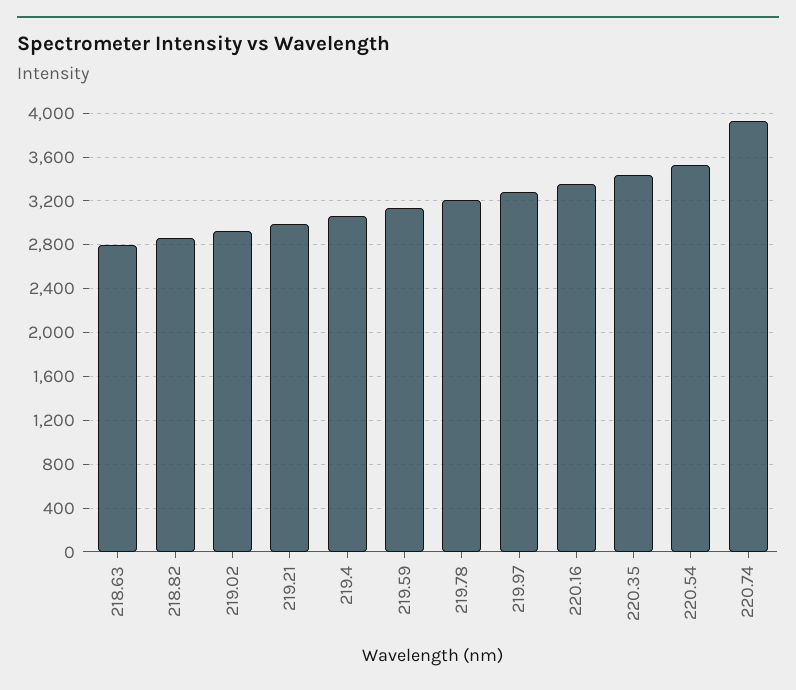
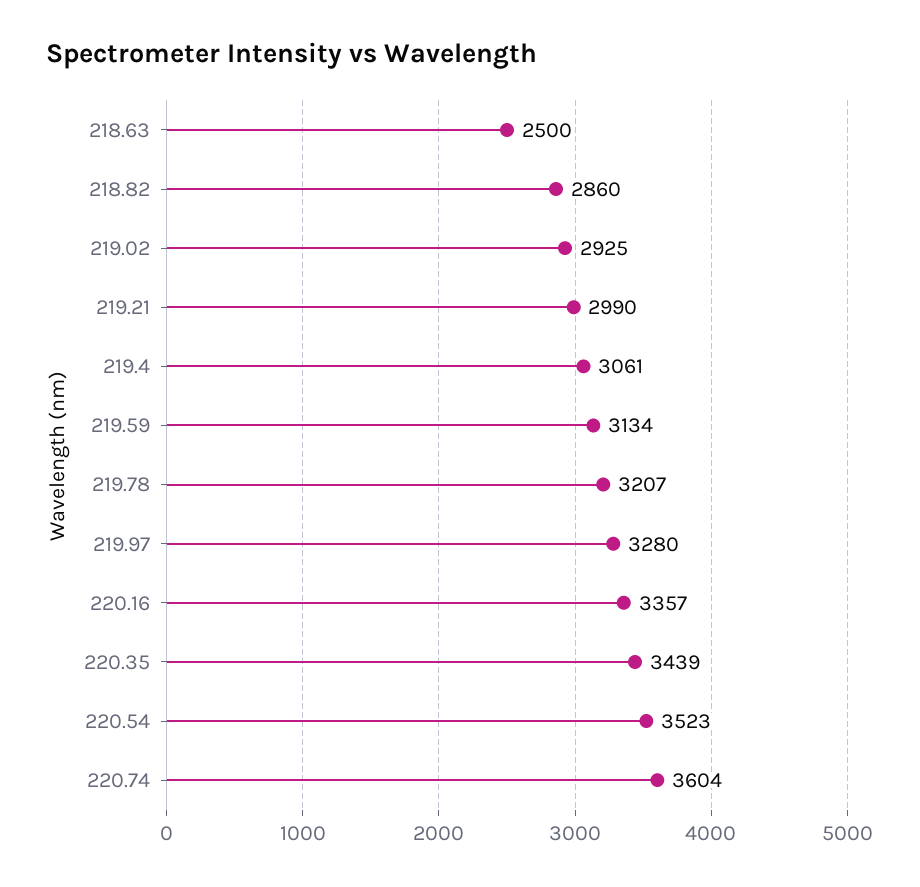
218.63: 2800 -> 2500
220.74: 3900 -> 3604

